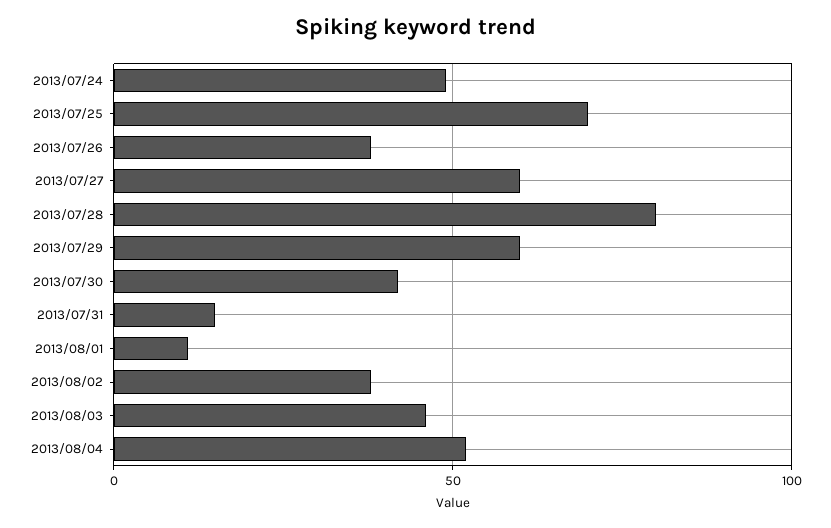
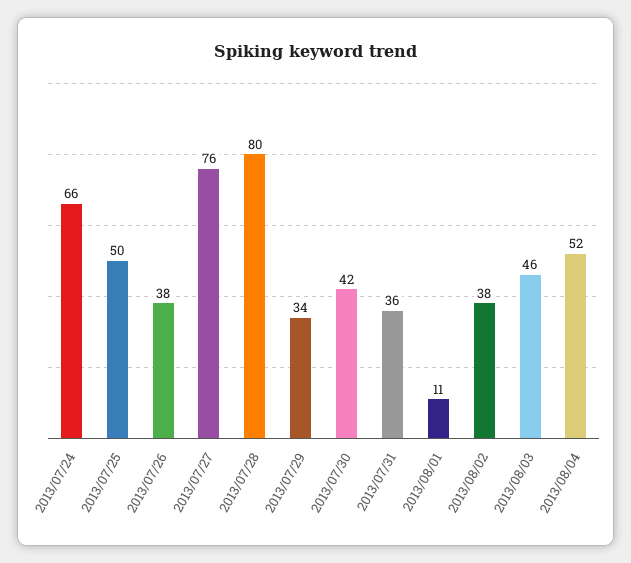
2013/07/24: 50 -> 66
2013/07/25: 70 -> 50
2013/07/27: 60 -> 76
2013/07/29: 60 -> 34
2013/07/31: 15 -> 36

